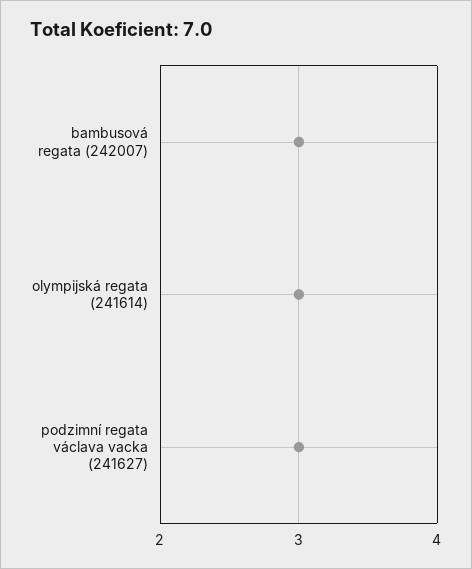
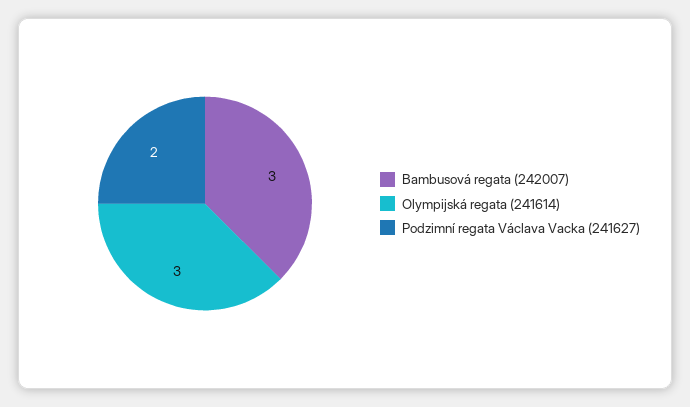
podzimní regata václava vacka (241627): 3 -> 2

